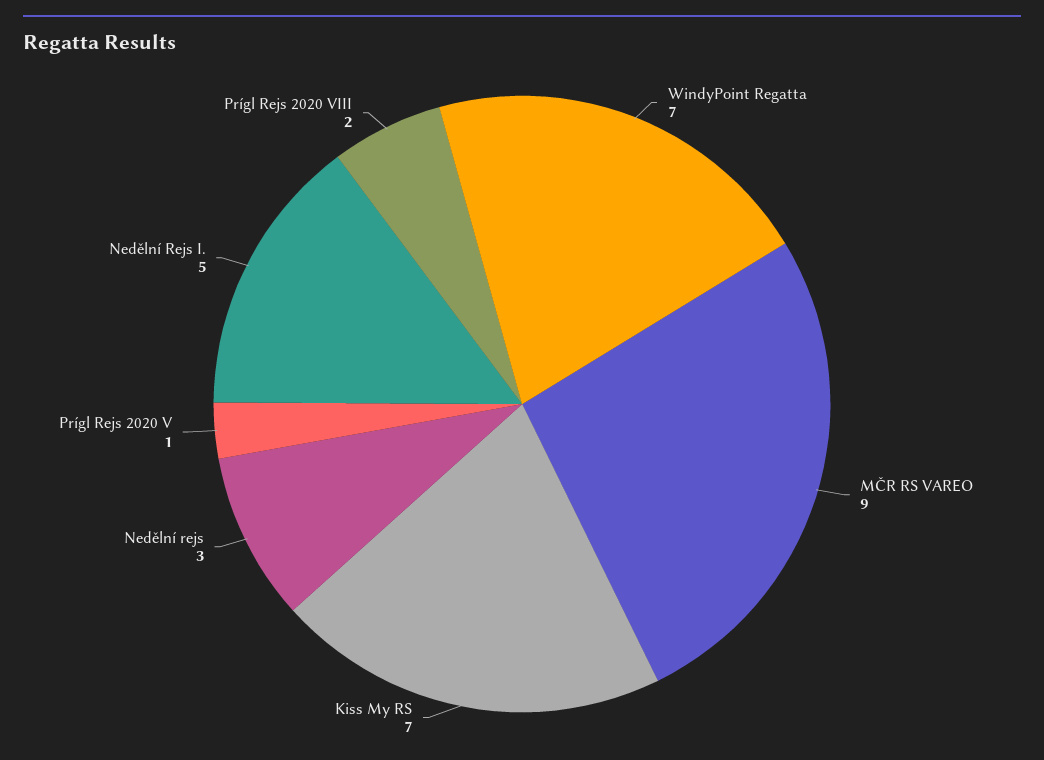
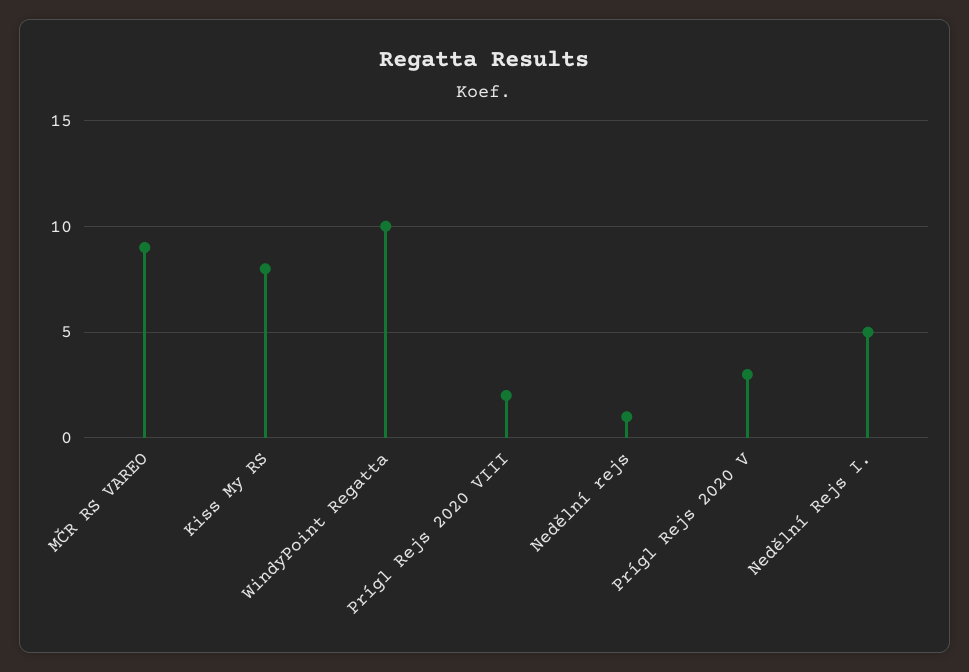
WindyPoint Regatta: 7 -> 10
Kiss My RS: 7 -> 8
Nedělní rejs: 3 -> 1
Prígl Rejs 2020 V: 1 -> 3

